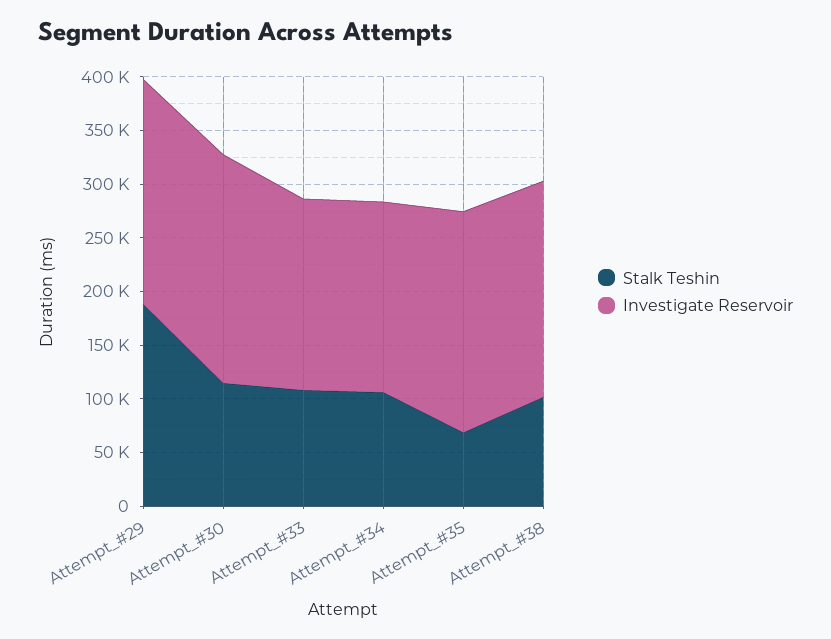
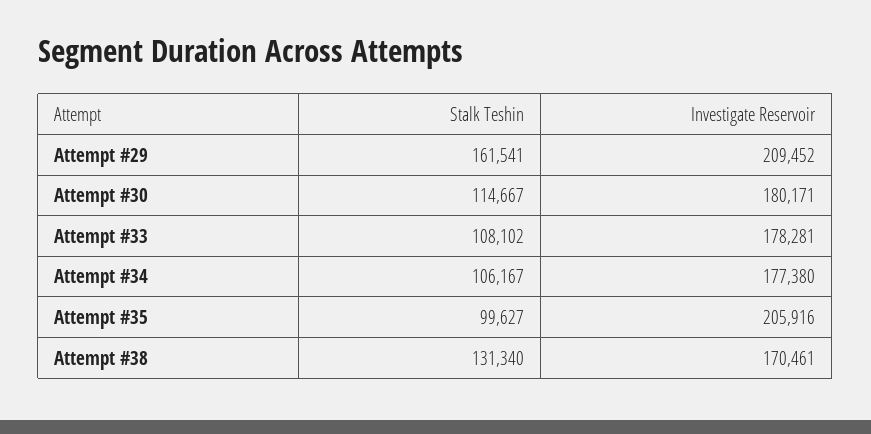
Stalk Teshin, Attempt_#29: 190000 -> 161541
Investigate Reservoir, Attempt_#30: 210000 -> 180171
Stalk Teshin, Attempt_#35: 70000 -> 99627
Stalk Teshin, Attempt_#38: 100000 -> 131340
Investigate Reservoir, Attempt_#38: 200000 -> 170461

